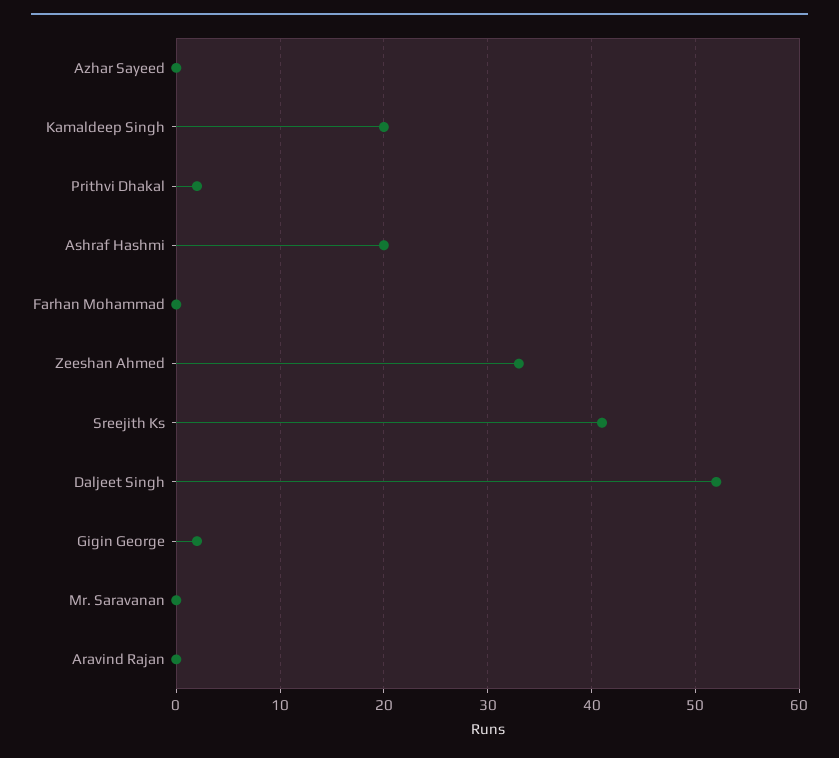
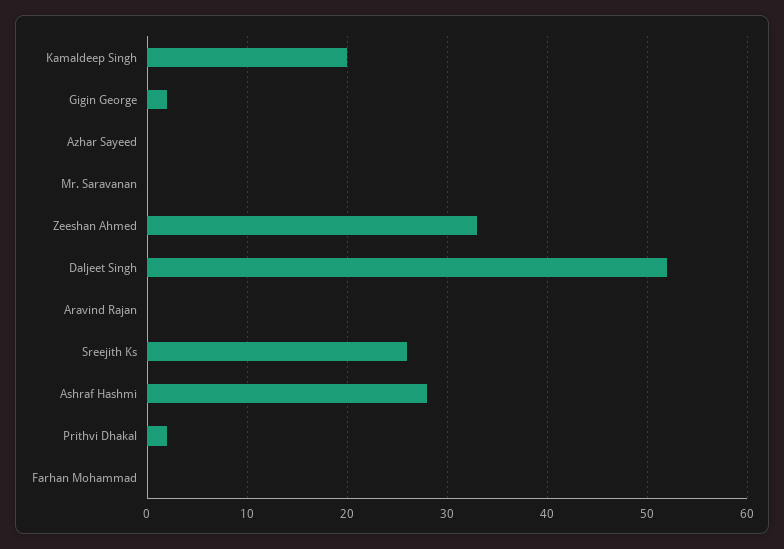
Ashraf Hashmi: 20 -> 28
Sreejith Ks: 41 -> 26

